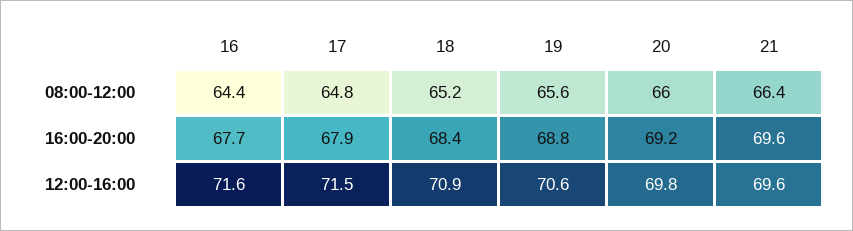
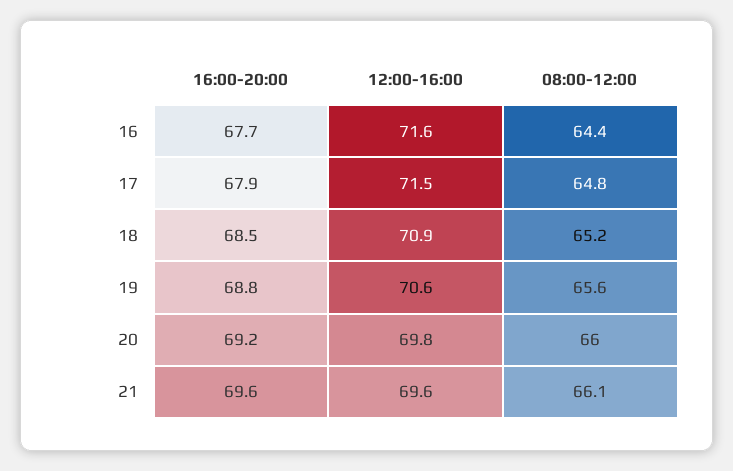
21, 08:00-12:00: 66.4 -> 66.1
18, 16:00-20:00: 68.4 -> 68.5

